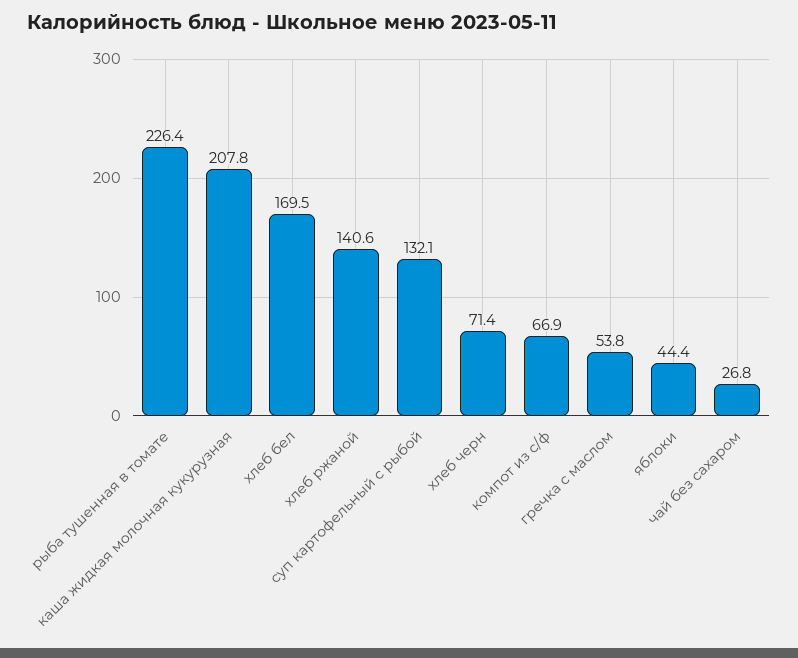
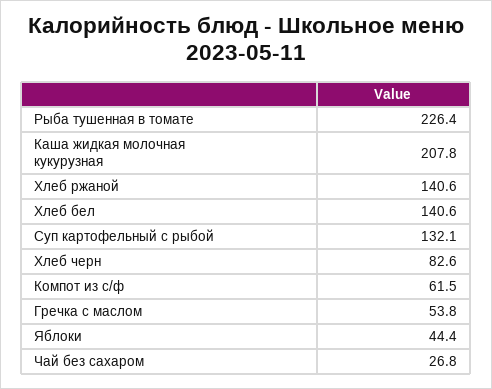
хлеб бел: 169.5 -> 140.6
хлеб черн: 71.4 -> 82.6
компот из с/ф: 66.9 -> 61.5

